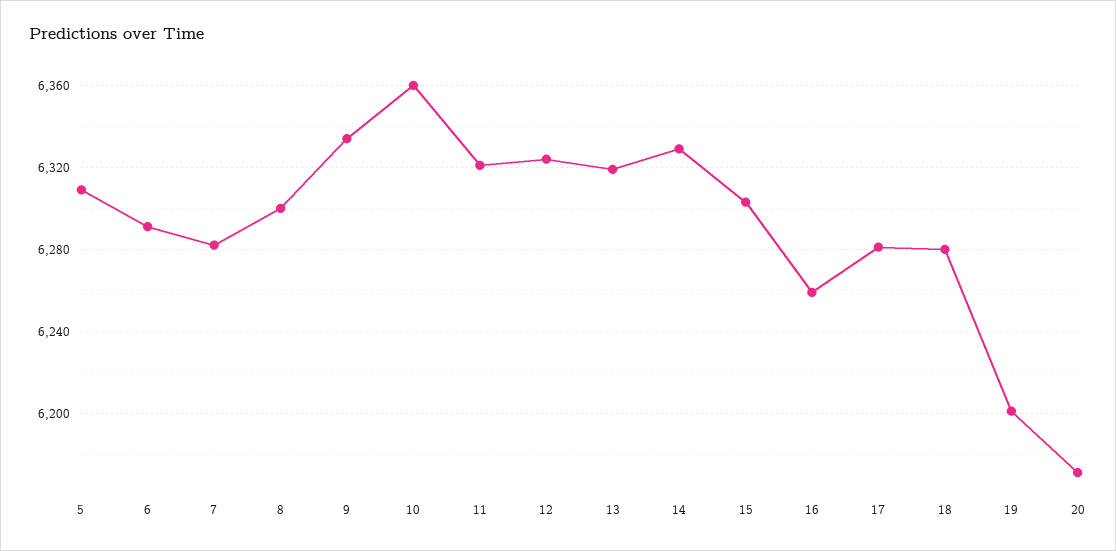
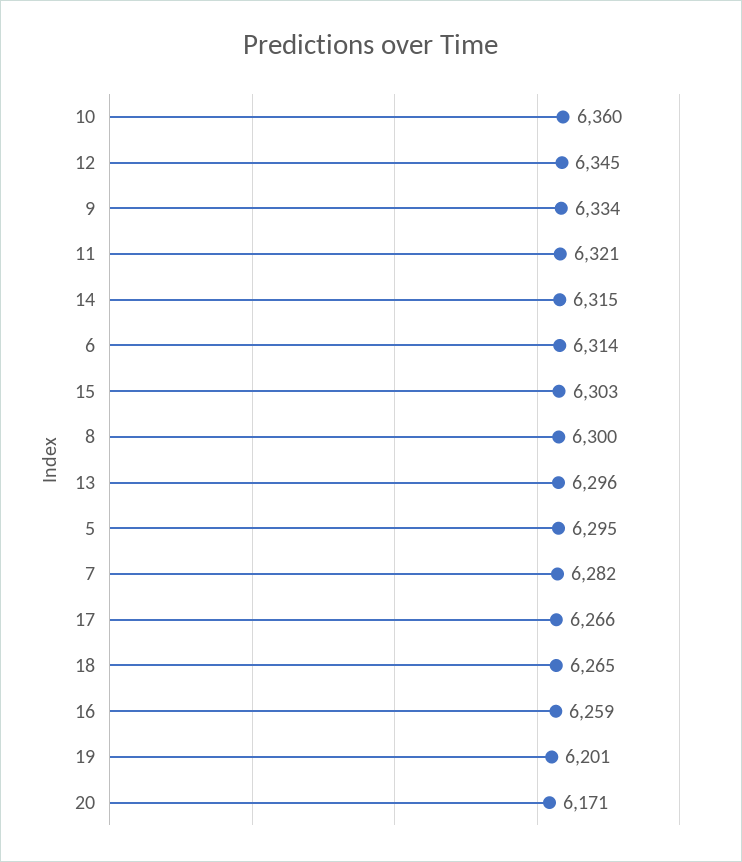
5: 6310 -> 6295
6: 6290 -> 6314
12: 6325 -> 6345
13: 6320 -> 6296
14: 6330 -> 6315
17: 6280 -> 6266
18: 6280 -> 6265

